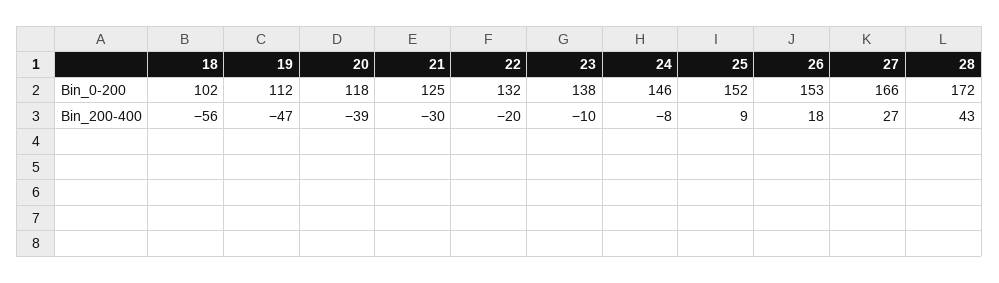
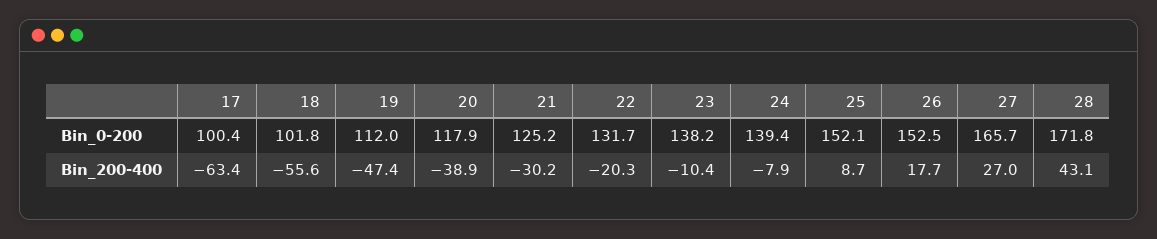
24, Bin_0-200: 146 -> 139.4
17, Bin_0-200: none -> 100.4
17, Bin_200-400: none -> -63.4

